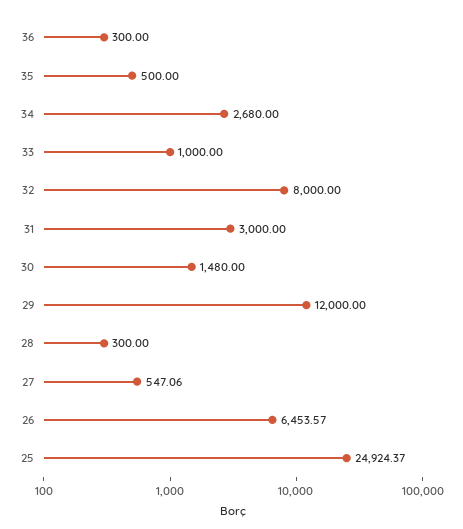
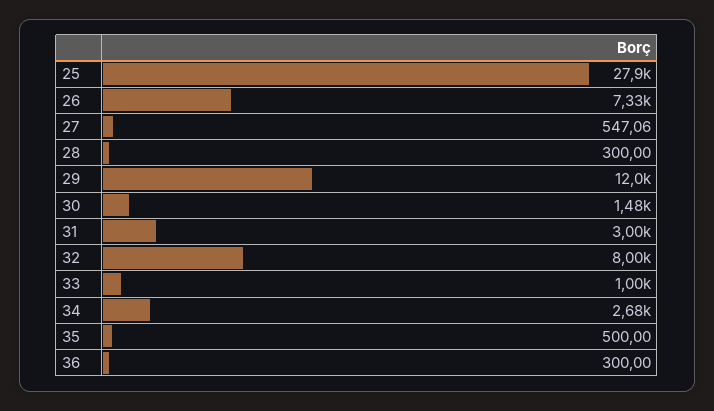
26: 6453.57 -> 7330
25: 24924.37 -> 27900

